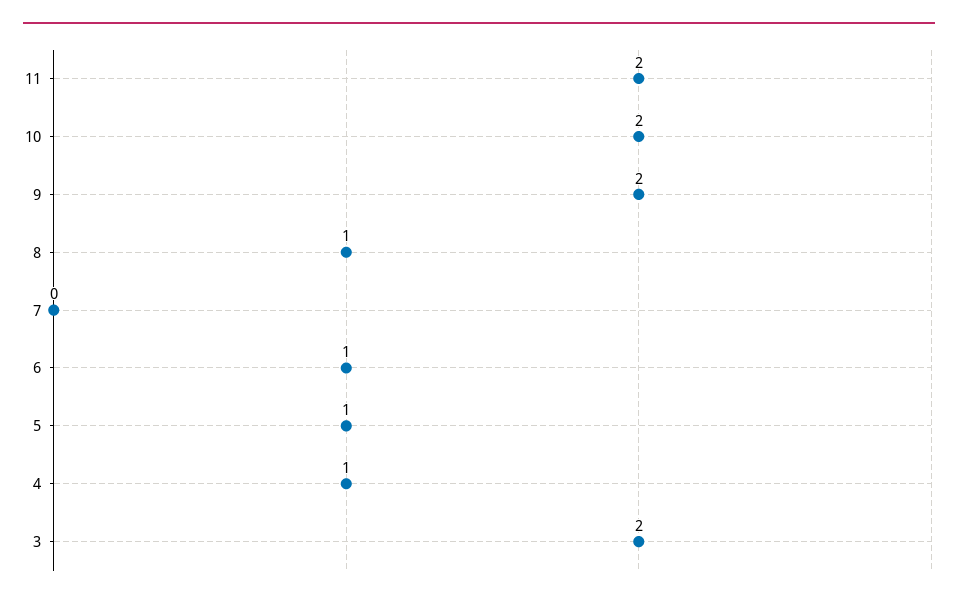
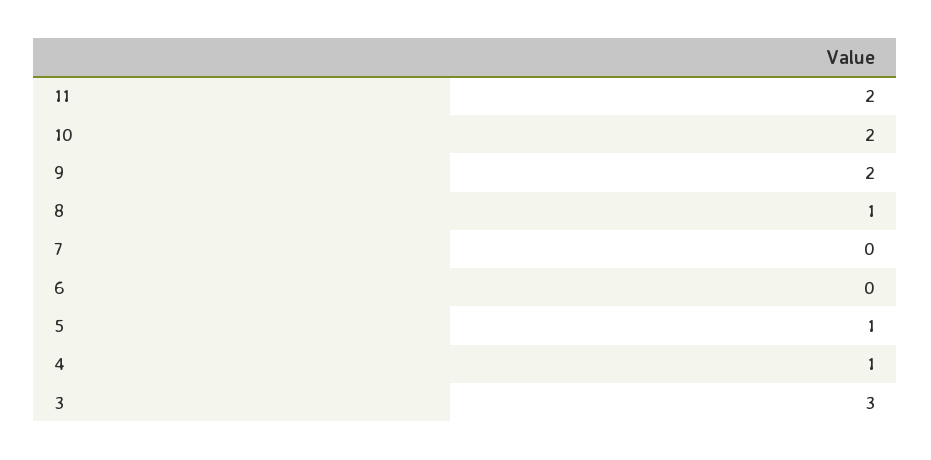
6: 1 -> 0
3: 2 -> 3

